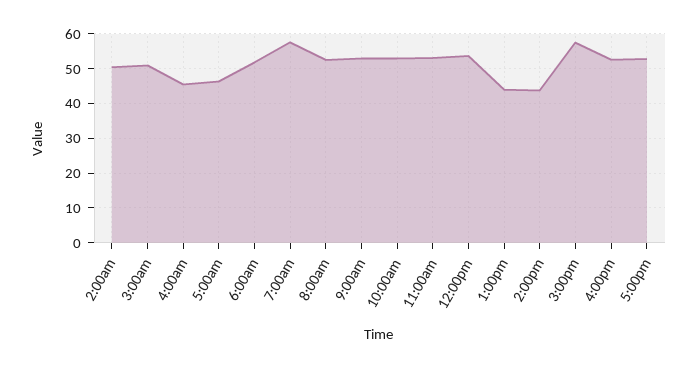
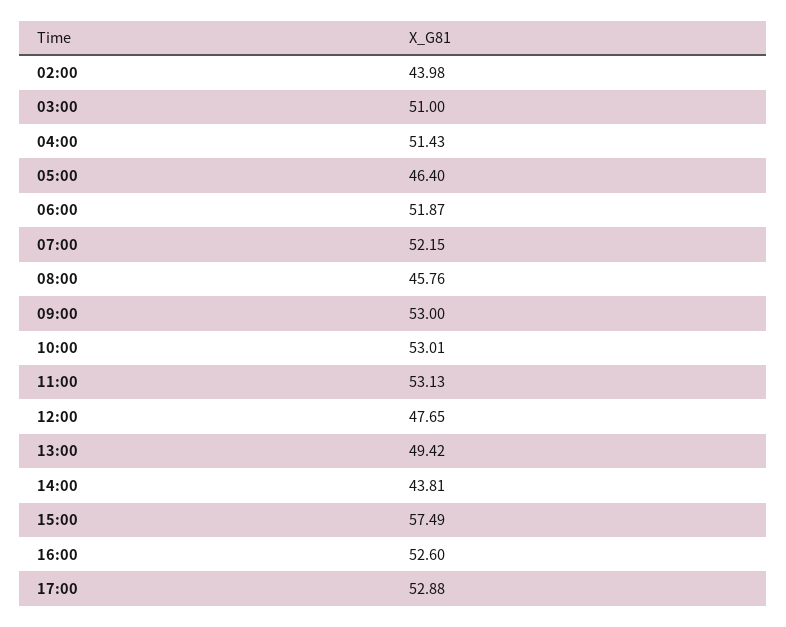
2:00am: 50 -> 43.98
4:00am: 46 -> 51.43
7:00am: 58 -> 52.15
8:00am: 52 -> 45.76
12:00pm: 54 -> 47.65
1:00pm: 44 -> 49.42

